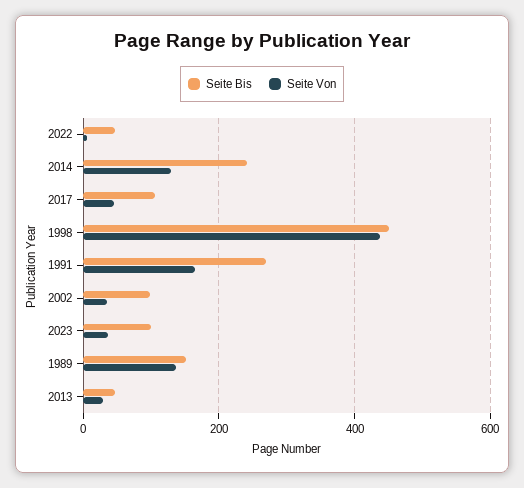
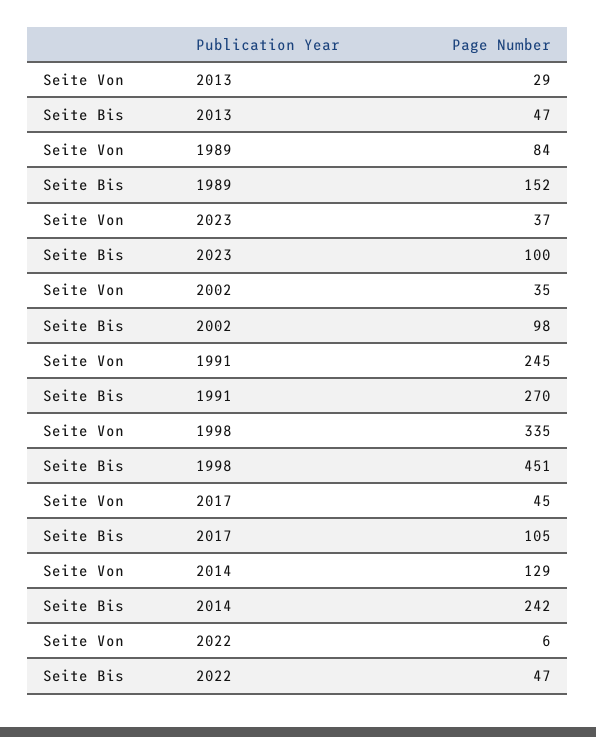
Seite Von, 1998: 440 -> 335
Seite Von, 1991: 160 -> 245
Seite Von, 1989: 140 -> 84

